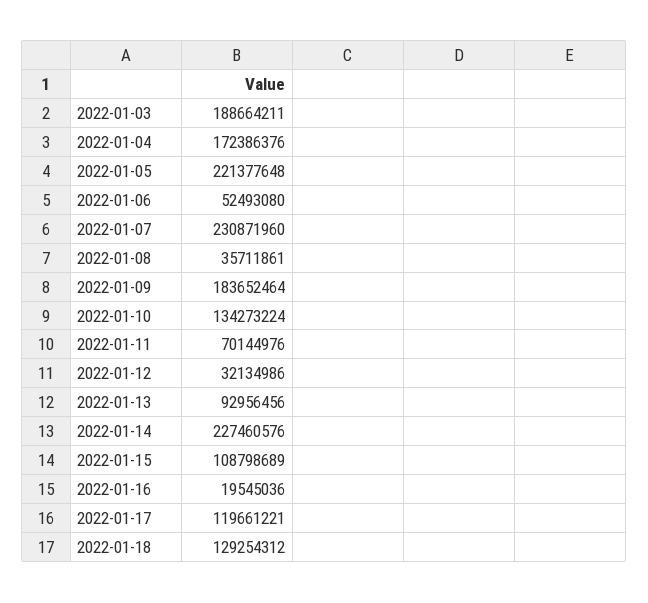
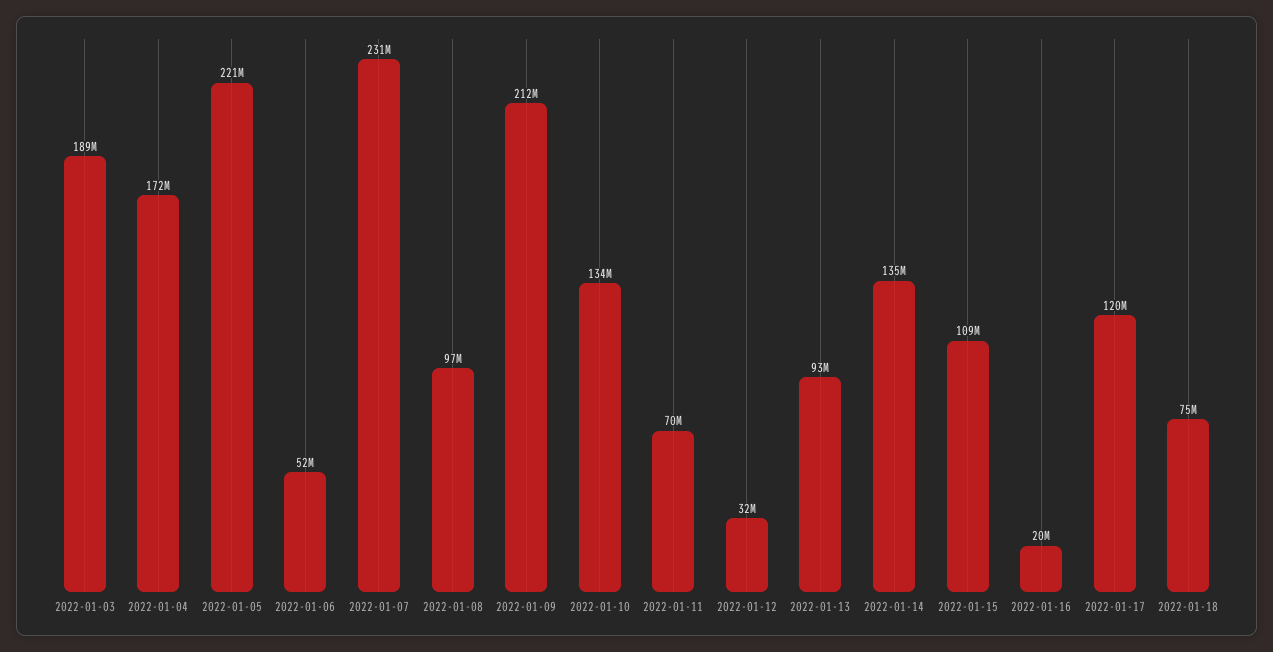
2022-01-08: 35711861 -> 97000000
2022-01-09: 183652464 -> 212000000
2022-01-14: 227460576 -> 135000000
2022-01-18: 129254312 -> 75000000

